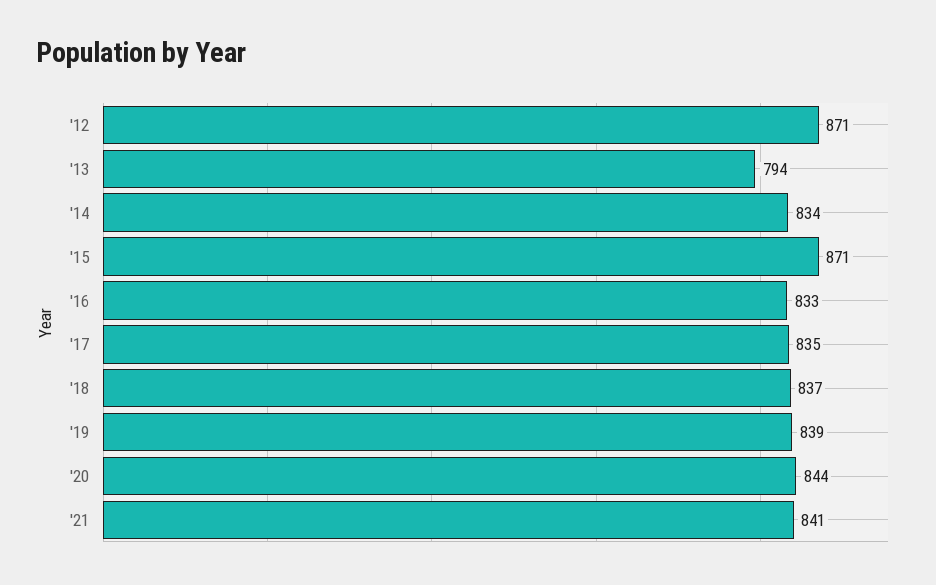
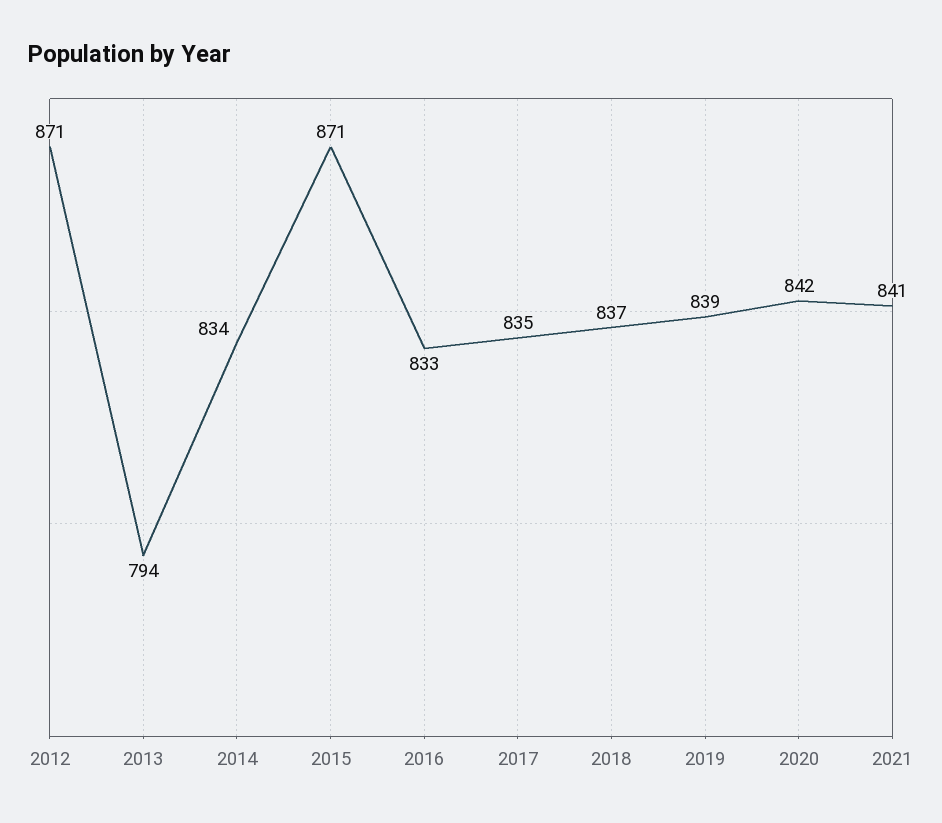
'20: 844 -> 842

